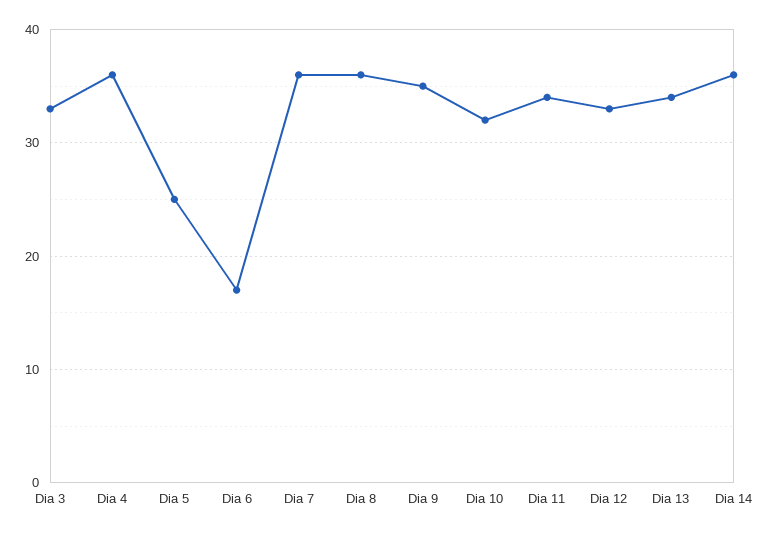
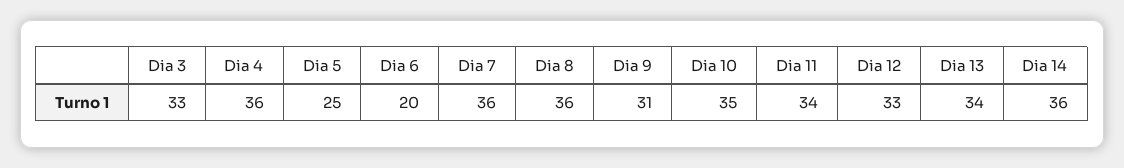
Dia 6: 17 -> 20
Dia 9: 35 -> 31
Dia 10: 32 -> 35

